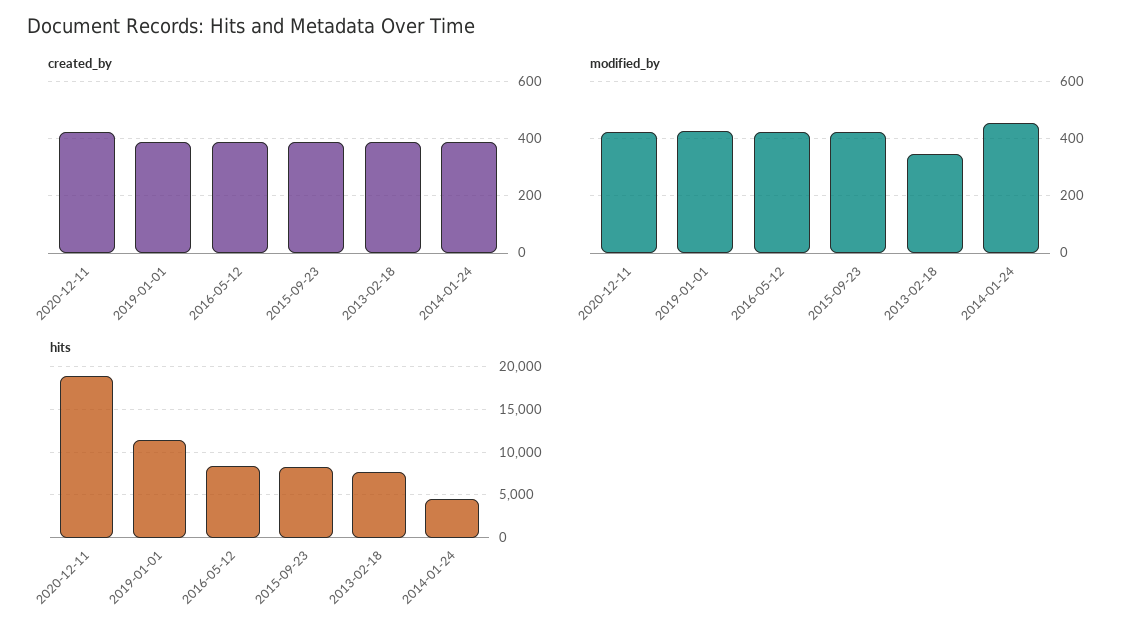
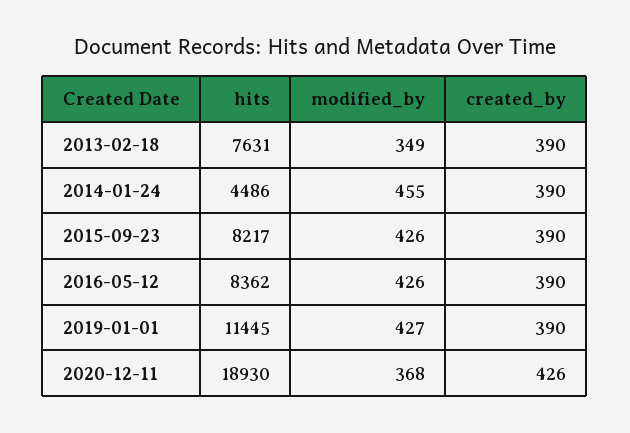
modified_by, 2020-12-11: 425 -> 368

